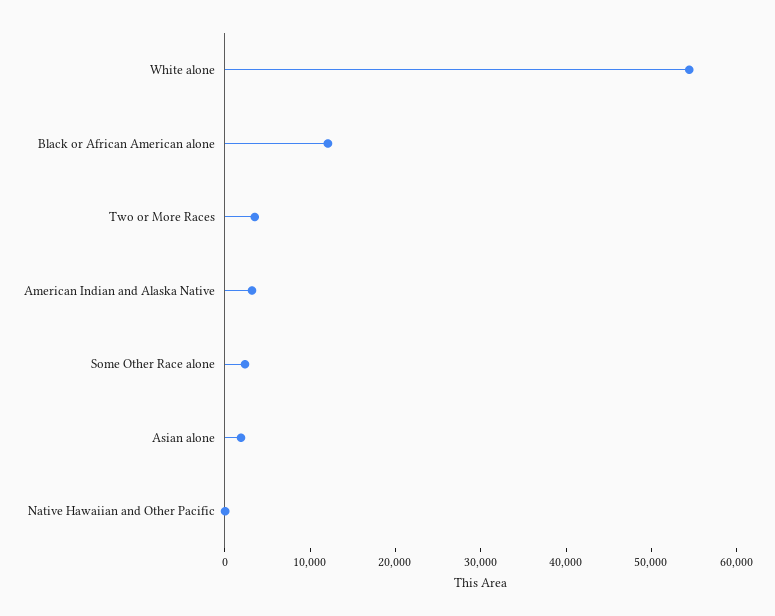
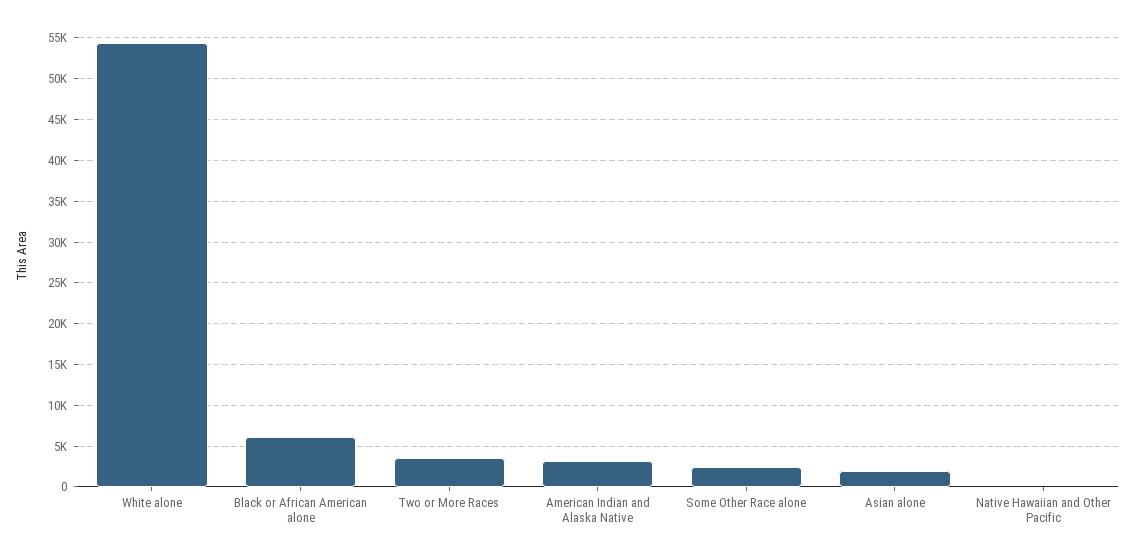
Black or African American alone: 12000 -> 6000

